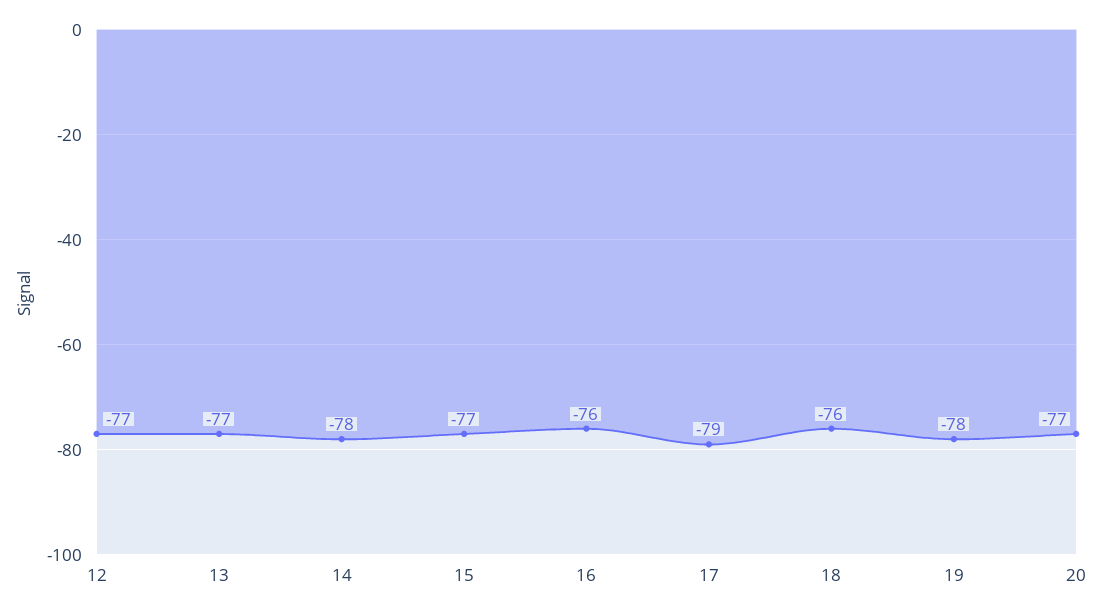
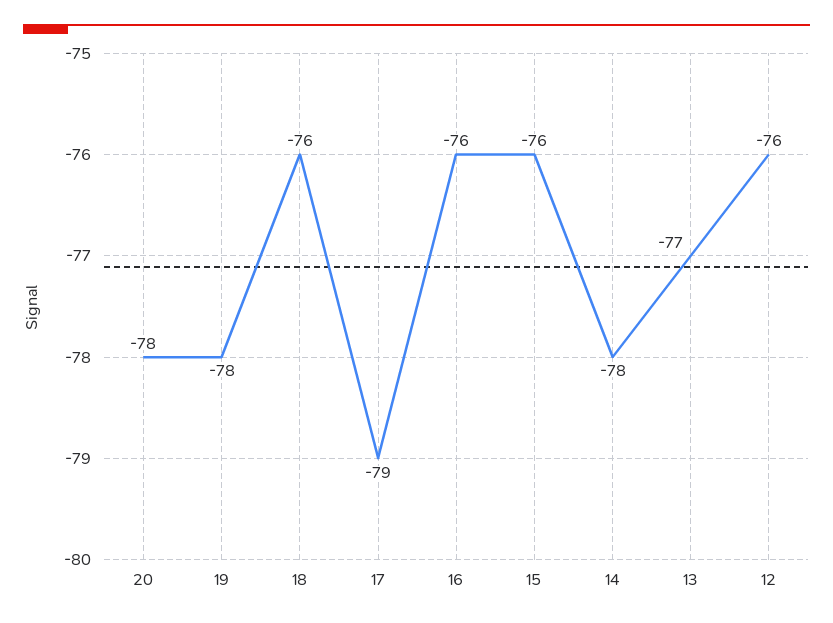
12: -77 -> -76
15: -77 -> -76
20: -77 -> -78

